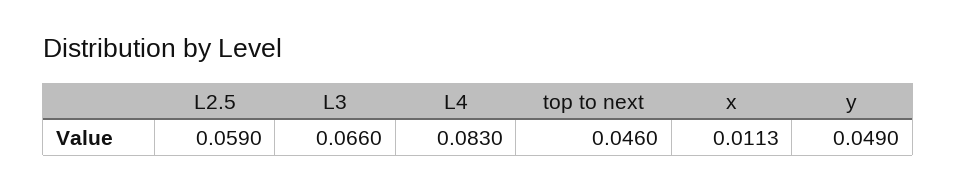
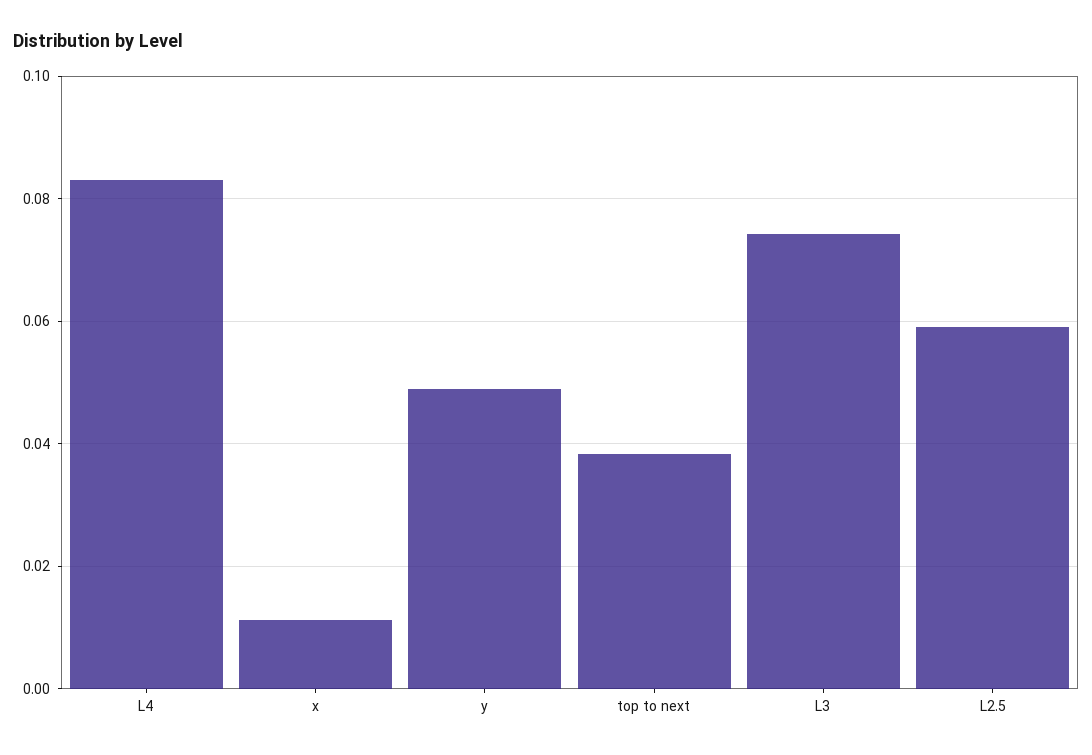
L3: 0.066 -> 0.074
top to next: 0.046 -> 0.038

